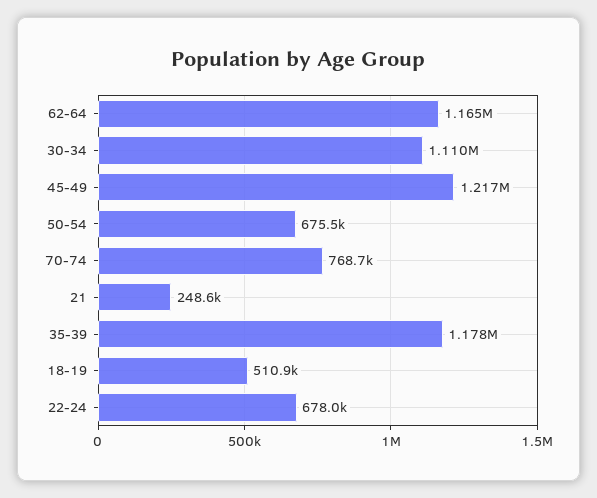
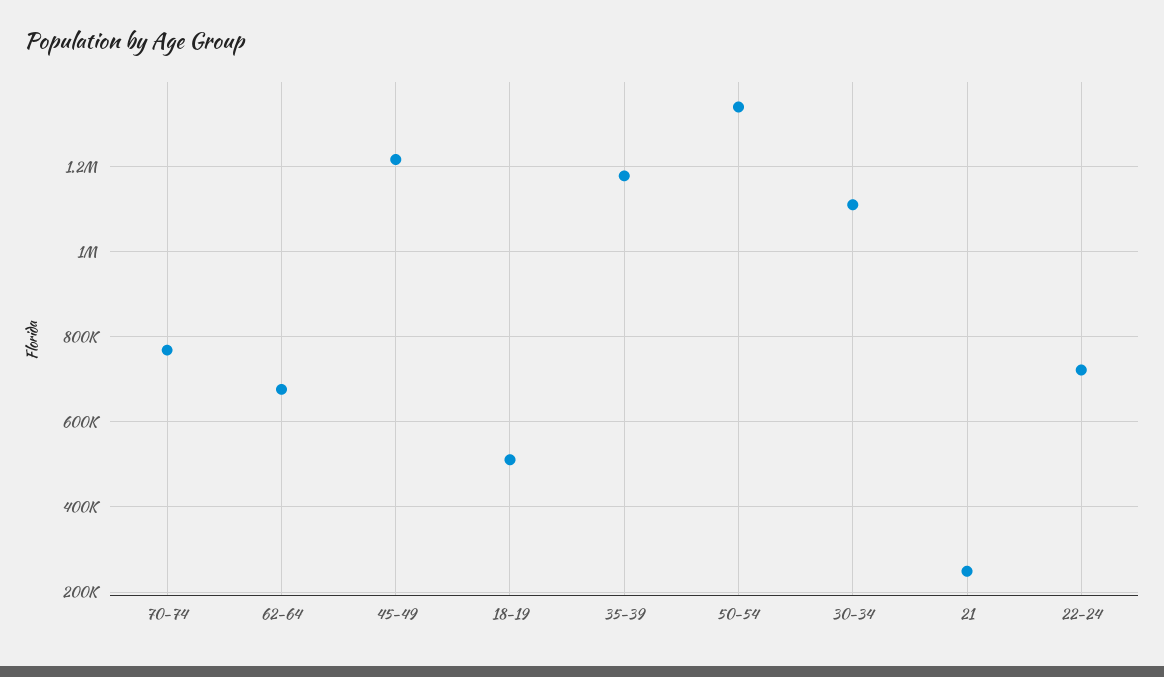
62-64: 1165000 -> 680000
50-54: 675500 -> 1340000
22-24: 678000 -> 720000

